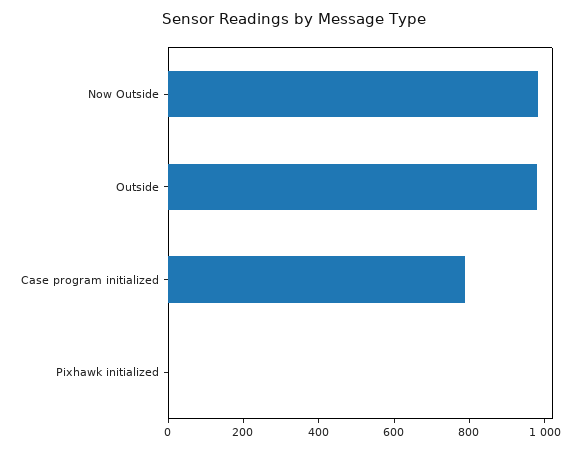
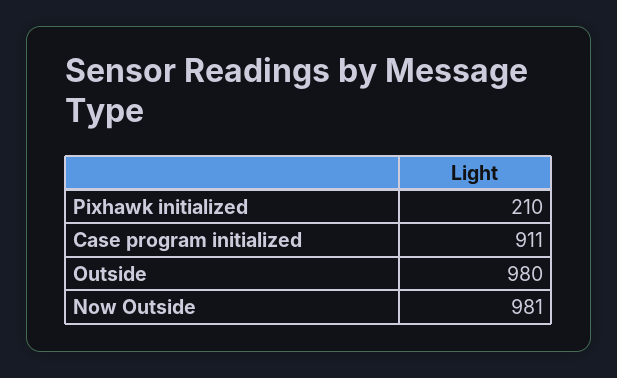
Case program initialized: 800 -> 911
Pixhawk initialized: 0 -> 210

